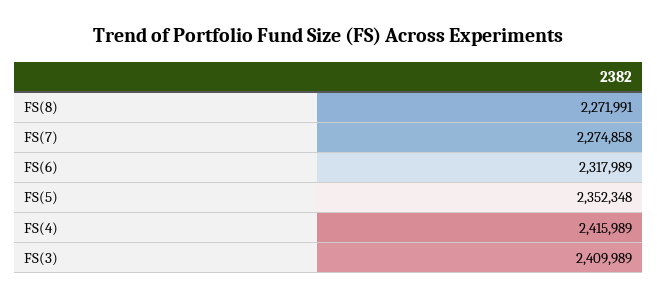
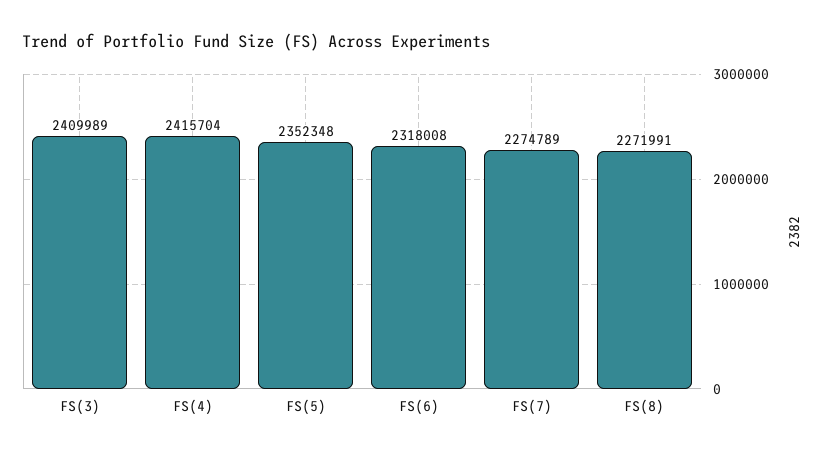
FS(7): 2274858 -> 2274789
FS(6): 2317989 -> 2318008
FS(4): 2415989 -> 2415704

